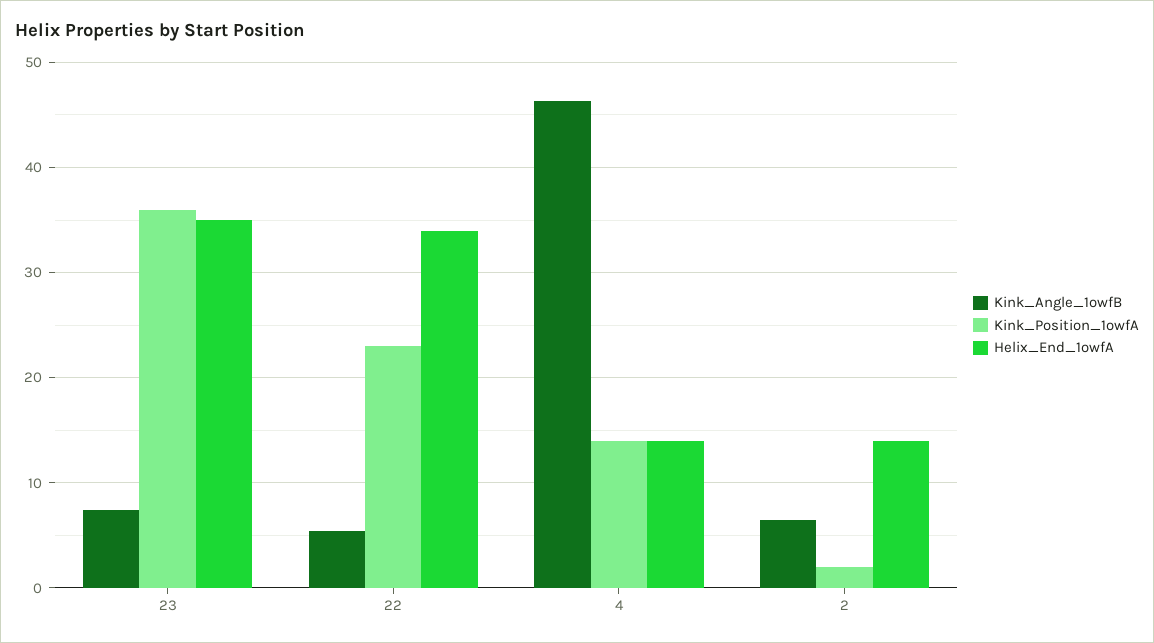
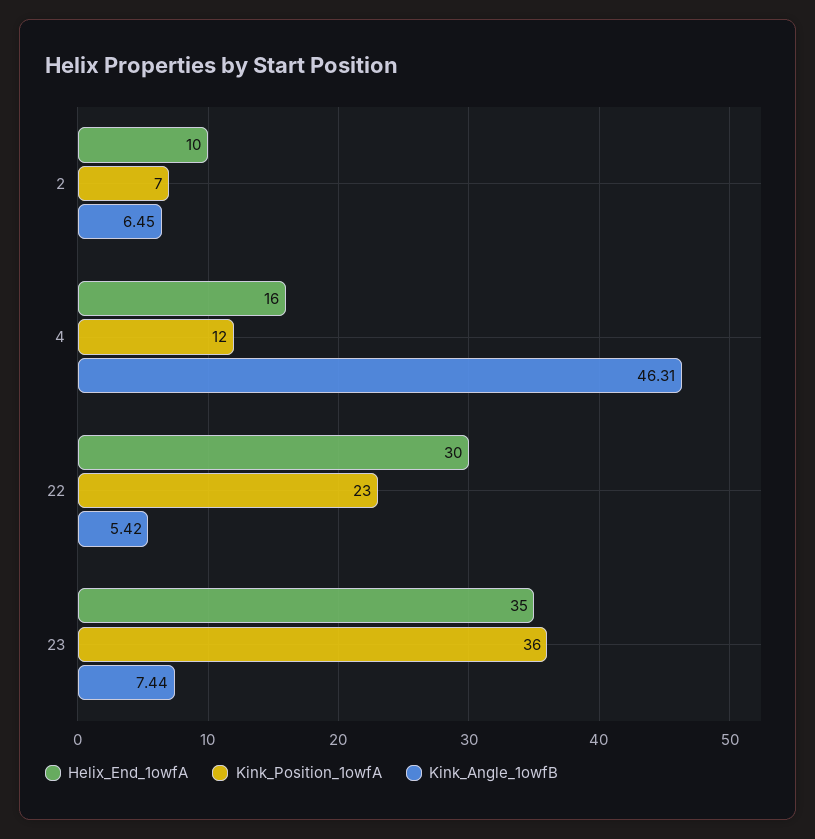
Helix_End_1owfA, 22: 34 -> 30
Kink_Position_1owfA, 4: 14 -> 12
Helix_End_1owfA, 4: 14 -> 16
Kink_Position_1owfA, 2: 2 -> 7
Helix_End_1owfA, 2: 14 -> 10

